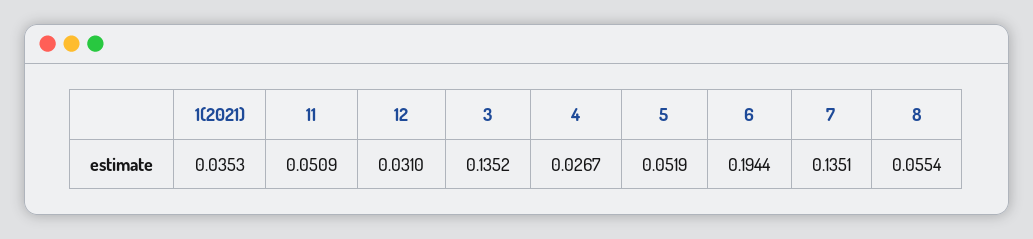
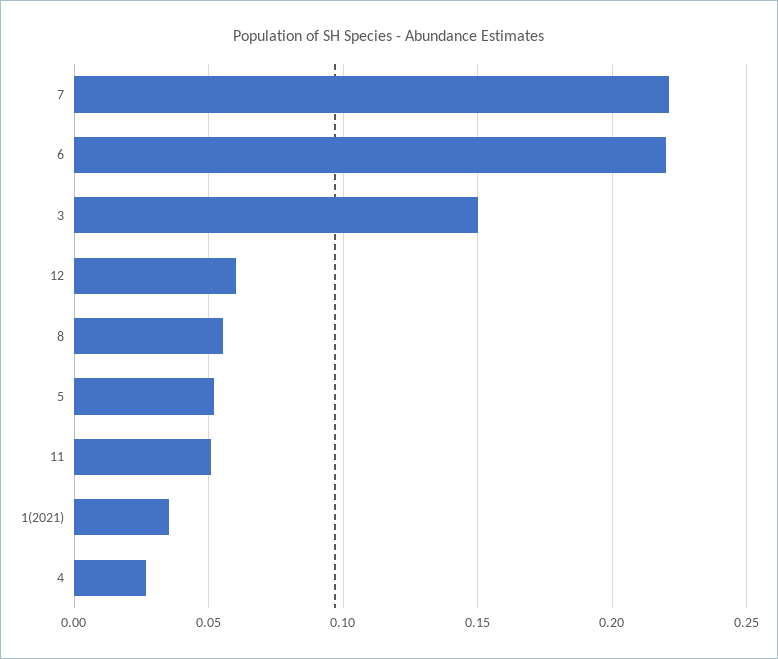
12: 0.031 -> 0.06
3: 0.1352 -> 0.15
6: 0.1944 -> 0.22
7: 0.1351 -> 0.22

